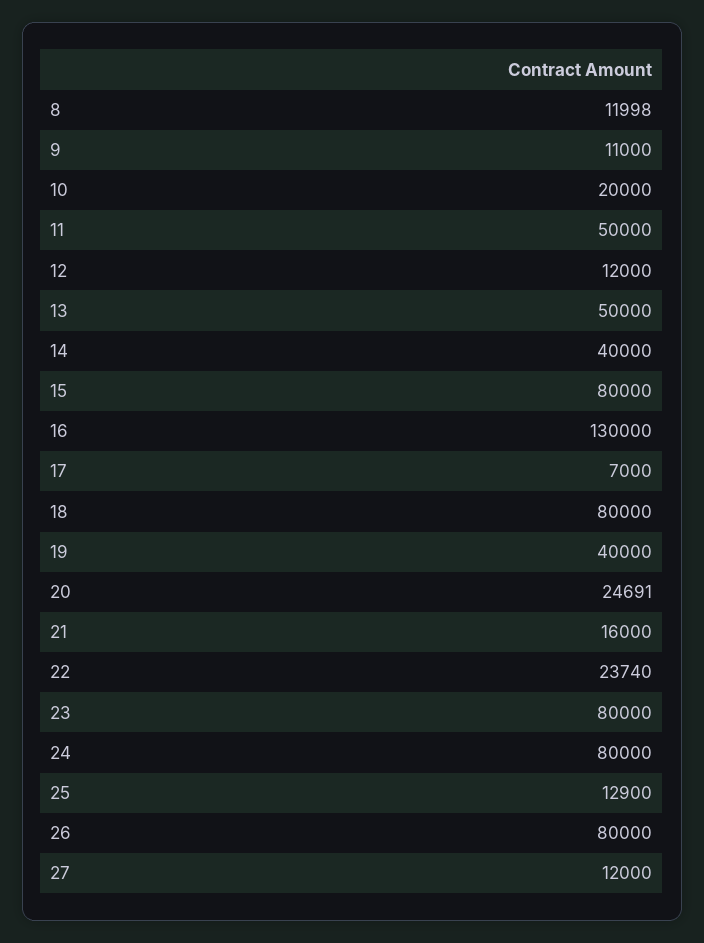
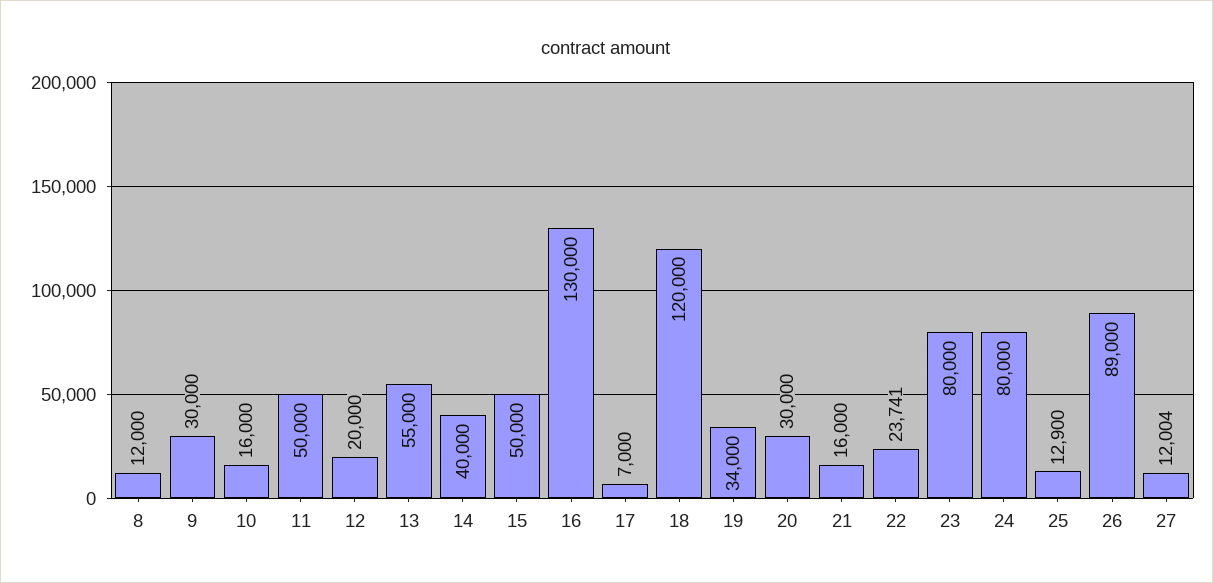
8: 11998 -> 12000
9: 11000 -> 30000
10: 20000 -> 16000
12: 12000 -> 20000
13: 50000 -> 55000
15: 80000 -> 50000
18: 80000 -> 120000
19: 40000 -> 34000
20: 24691 -> 30000
22: 23740 -> 23741
26: 80000 -> 89000
27: 12000 -> 12004

